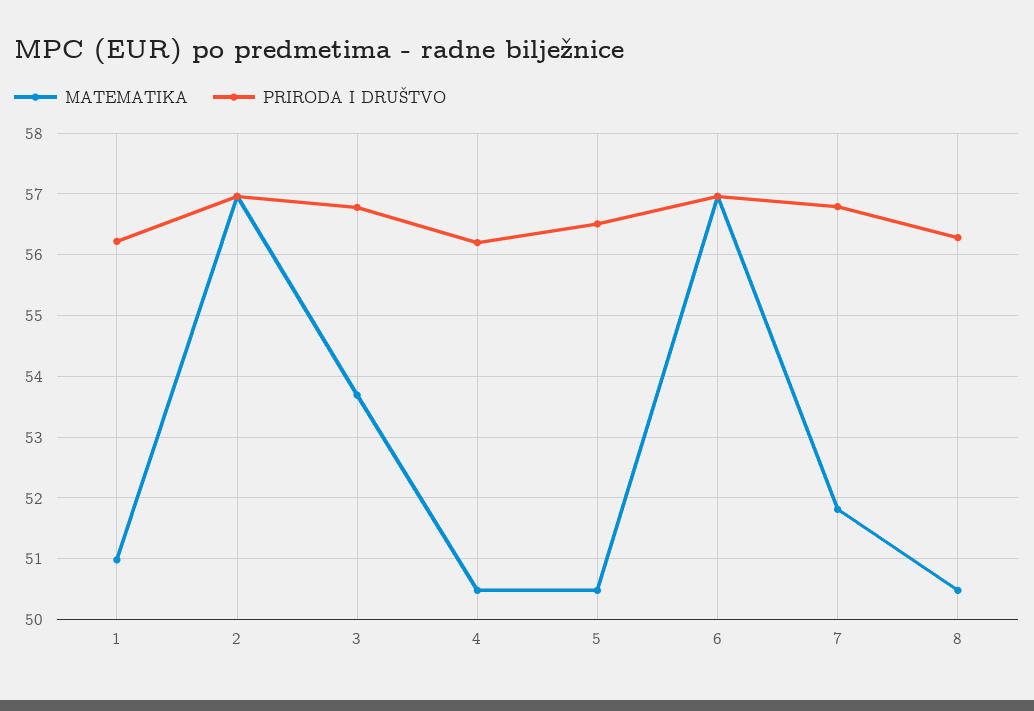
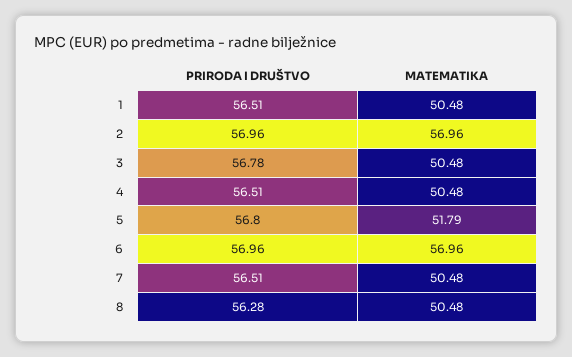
MATEMATIKA, 1: 51 -> 50.48
PRIRODA I DRUŠTVO, 1: 56.2 -> 56.51
MATEMATIKA, 3: 53.7 -> 50.48
PRIRODA I DRUŠTVO, 4: 56.2 -> 56.51
MATEMATIKA, 5: 50.5 -> 51.79
PRIRODA I DRUŠTVO, 5: 56.5 -> 56.8
MATEMATIKA, 7: 51.8 -> 50.48
PRIRODA I DRUŠTVO, 7: 56.8 -> 56.51

